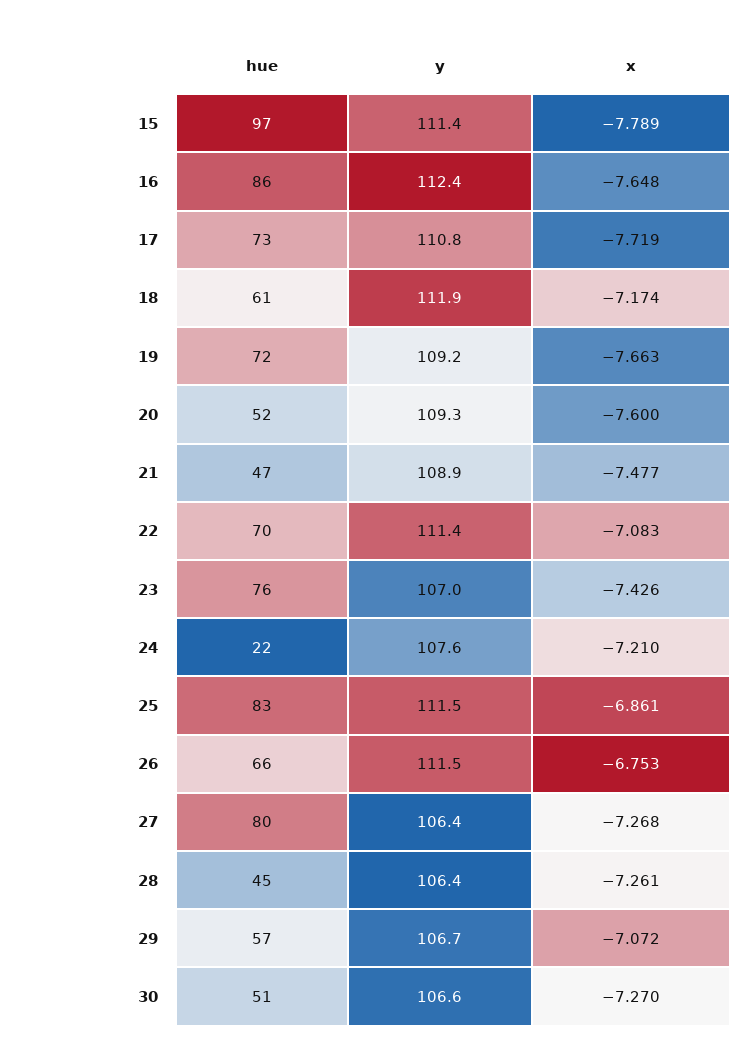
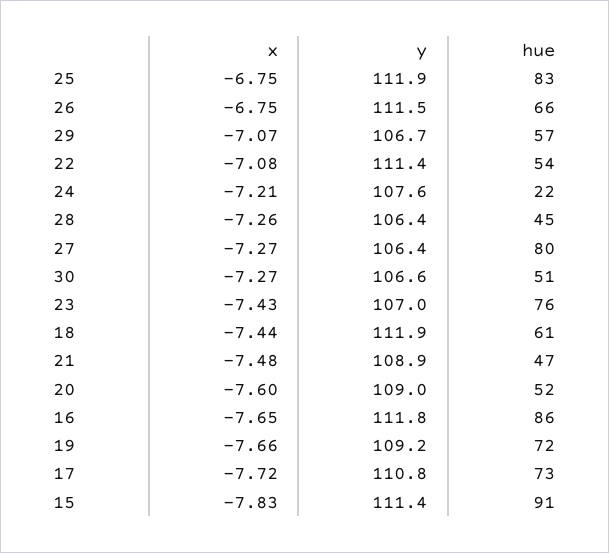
hue, 15: 97 -> 91
x, 15: -7.789 -> -7.83
y, 16: 112.4 -> 111.8
x, 18: -7.174 -> -7.44
y, 20: 109.3 -> 109
hue, 22: 70 -> 54
y, 25: 111.5 -> 111.9
x, 25: -6.861 -> -6.75

